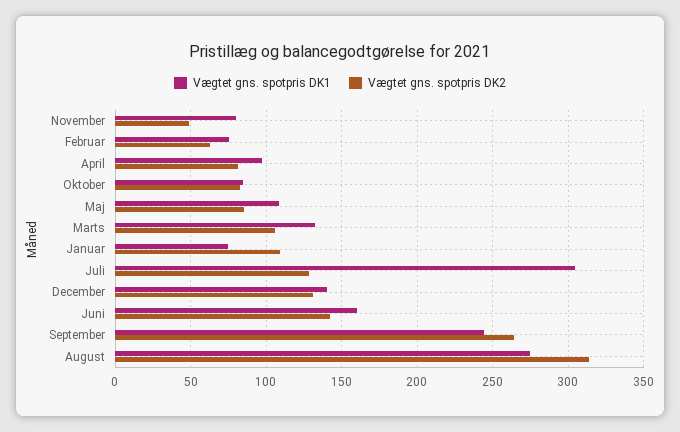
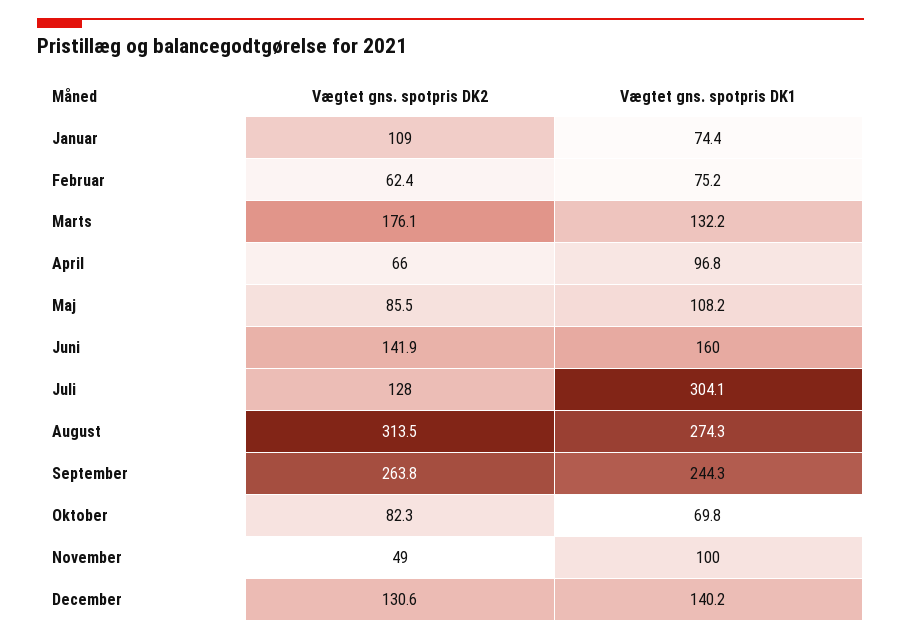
Vægtet gns. spotpris DK1, November: 80 -> 100
Vægtet gns. spotpris DK2, April: 80 -> 66
Vægtet gns. spotpris DK1, Oktober: 85 -> 69.8
Vægtet gns. spotpris DK2, Marts: 105 -> 176.1

